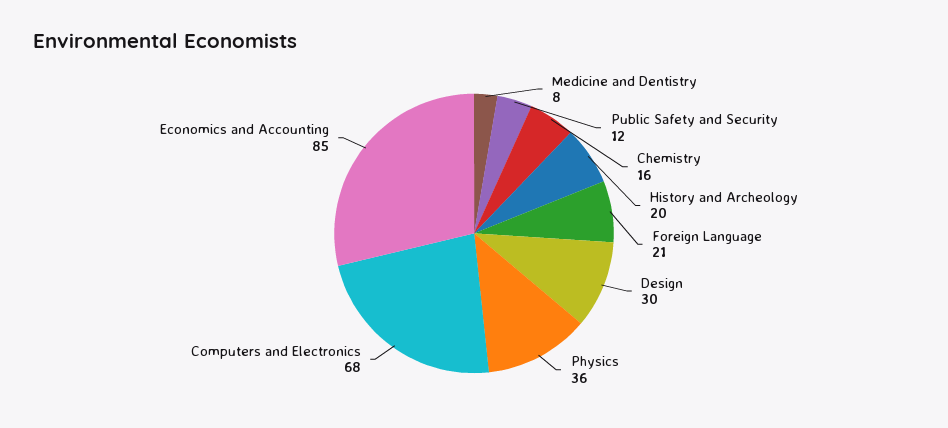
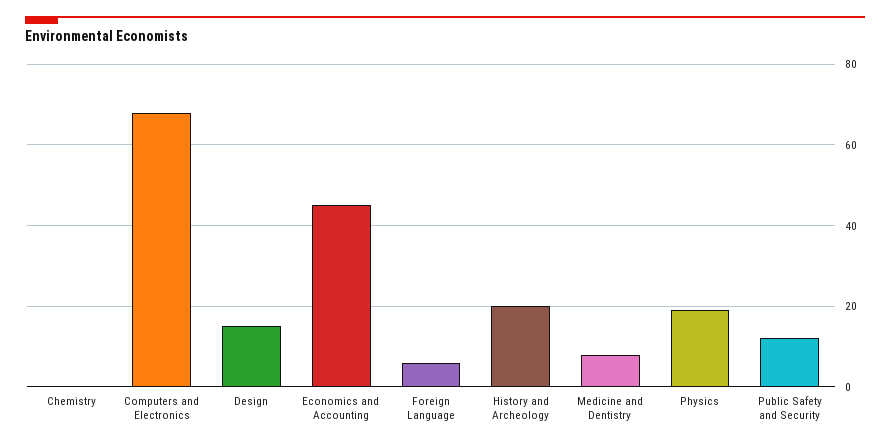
Chemistry: 16 -> 0
Foreign Language: 21 -> 5
Design: 30 -> 15
Physics: 36 -> 20
Economics and Accounting: 85 -> 45

